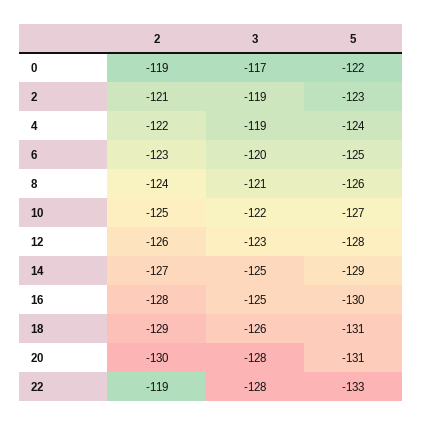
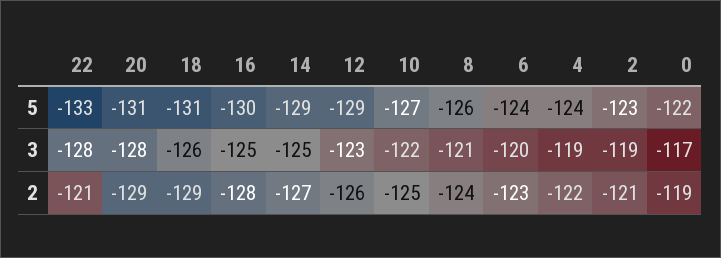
5, 6: -125 -> -124
5, 12: -128 -> -129
2, 20: -130 -> -129
2, 22: -119 -> -121

